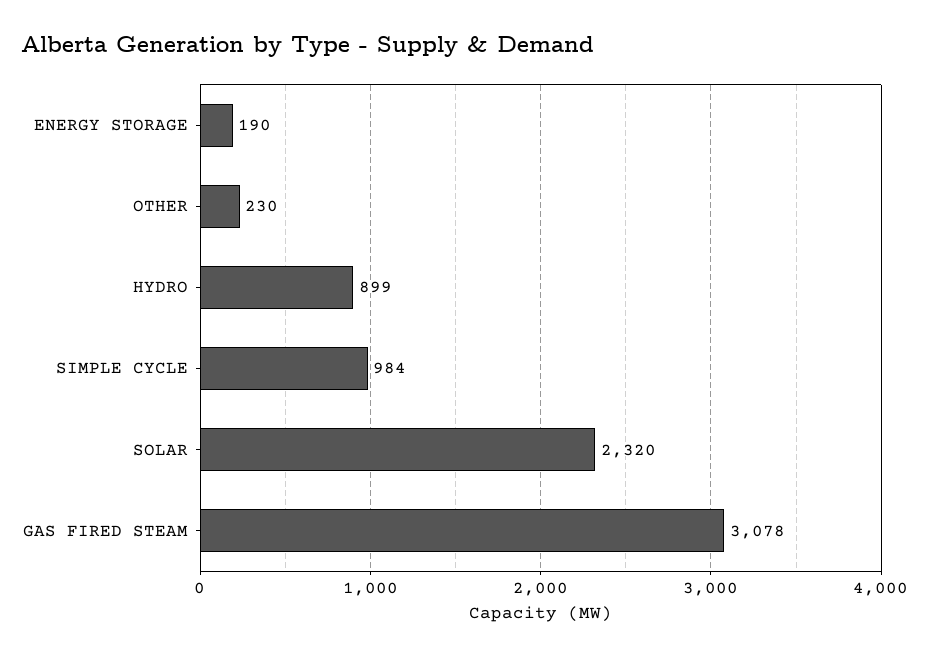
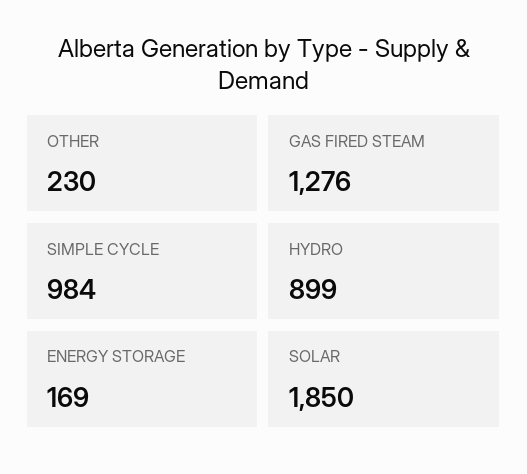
ENERGY STORAGE: 190 -> 169
SOLAR: 2320 -> 1850
GAS FIRED STEAM: 3078 -> 1276

